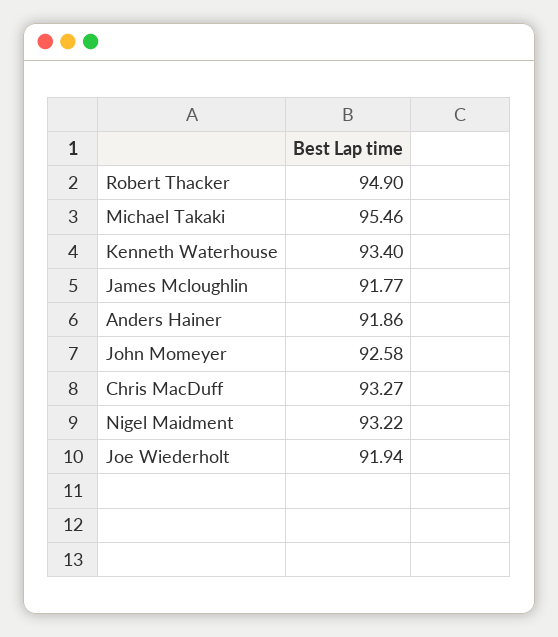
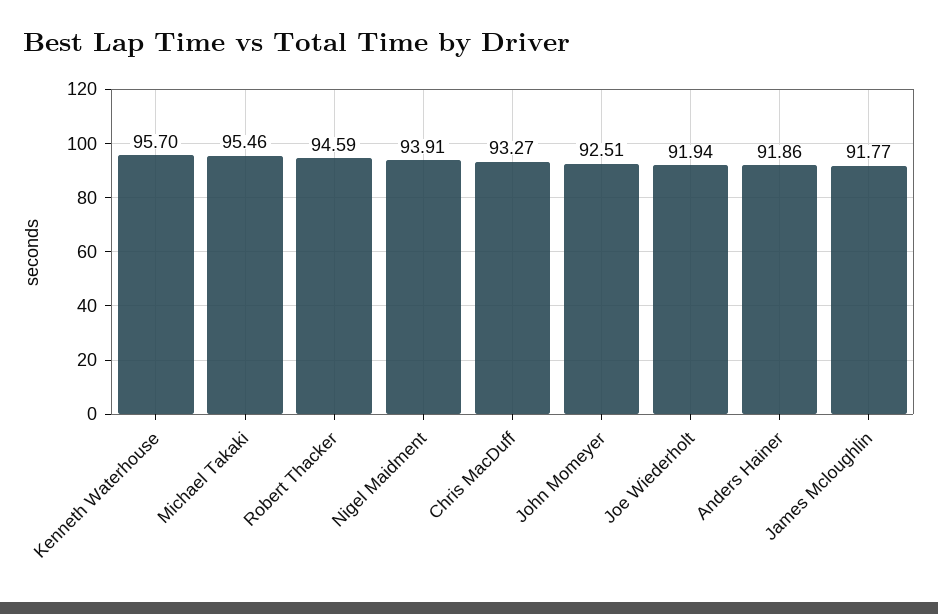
Robert Thacker: 94.9 -> 94.59
Kenneth Waterhouse: 93.4 -> 95.7
John Momeyer: 92.58 -> 92.51
Nigel Maidment: 93.22 -> 93.91

